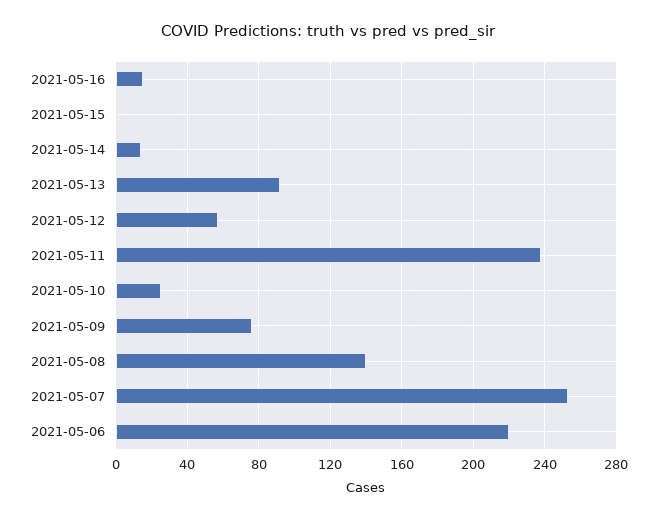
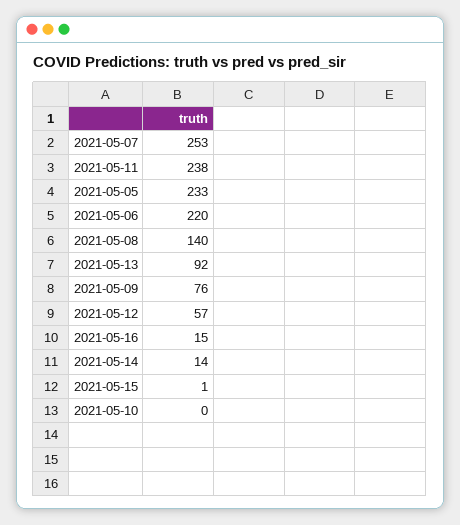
2021-05-10: 25 -> 0
2021-05-05: none -> 233

